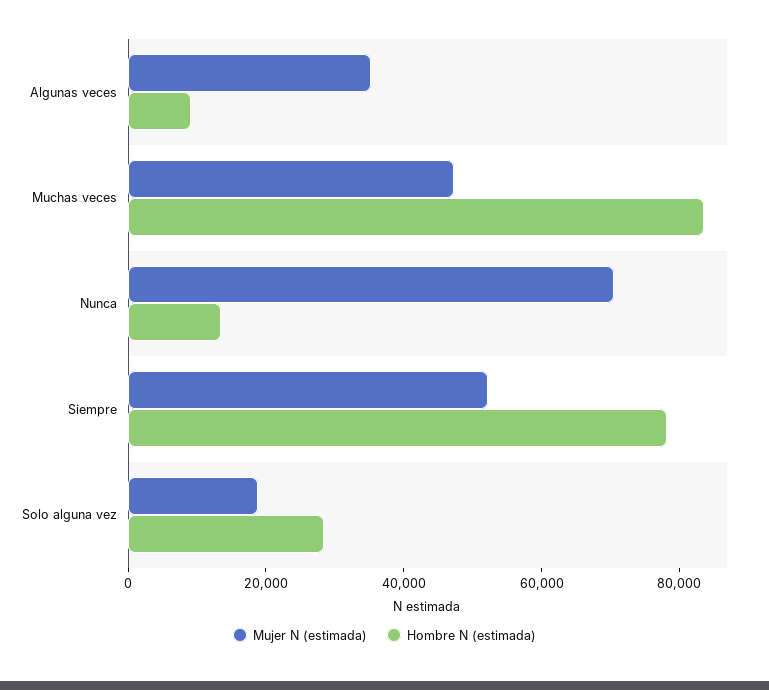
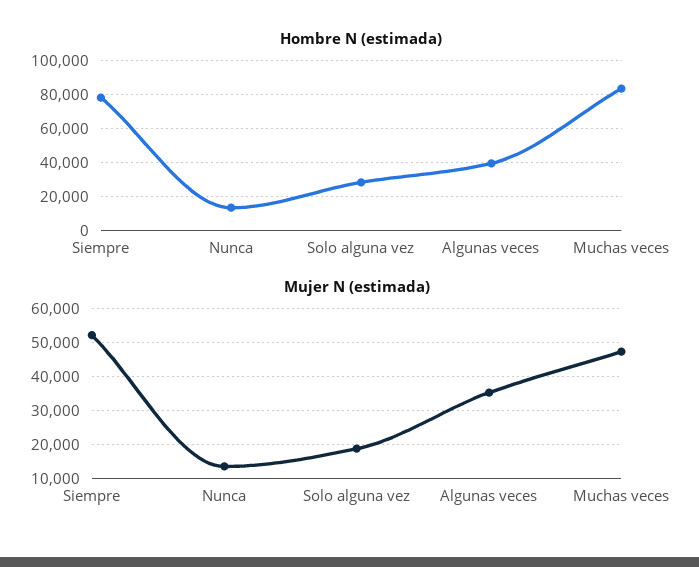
Hombre N (estimada), Algunas veces: 10000 -> 40000
Mujer N (estimada), Nunca: 70000 -> 14000

